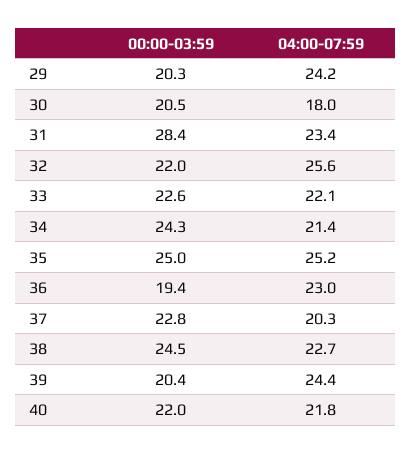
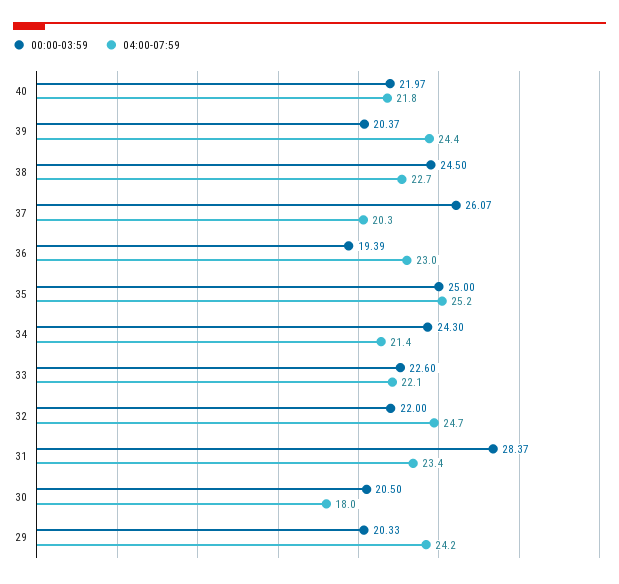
04:00-07:59, 32: 25.6 -> 24.7
00:00-03:59, 37: 22.8 -> 26.07

